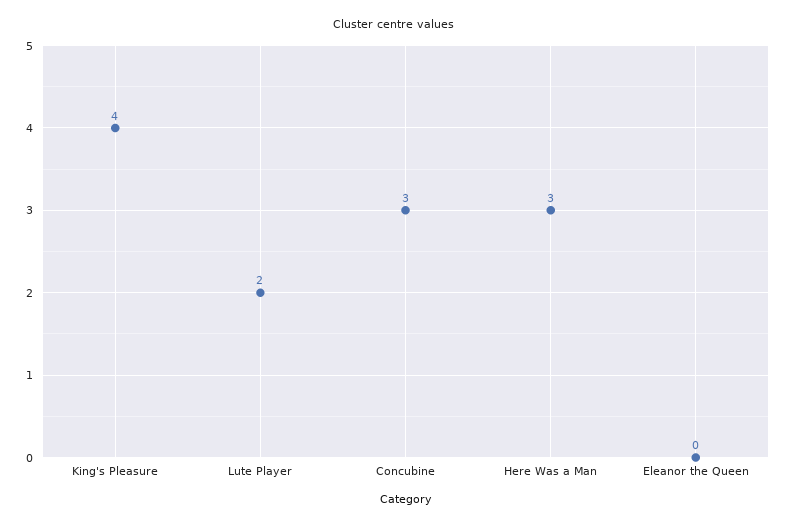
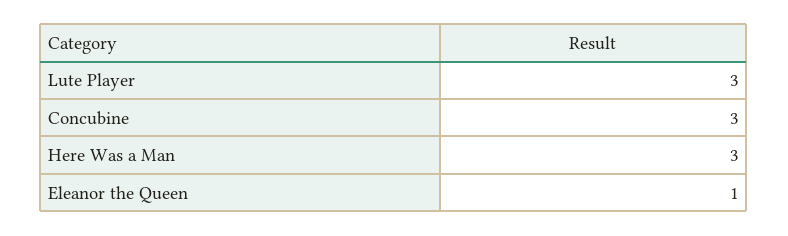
King's Pleasure: 4 -> none
Lute Player: 2 -> 3
Eleanor the Queen: 0 -> 1

